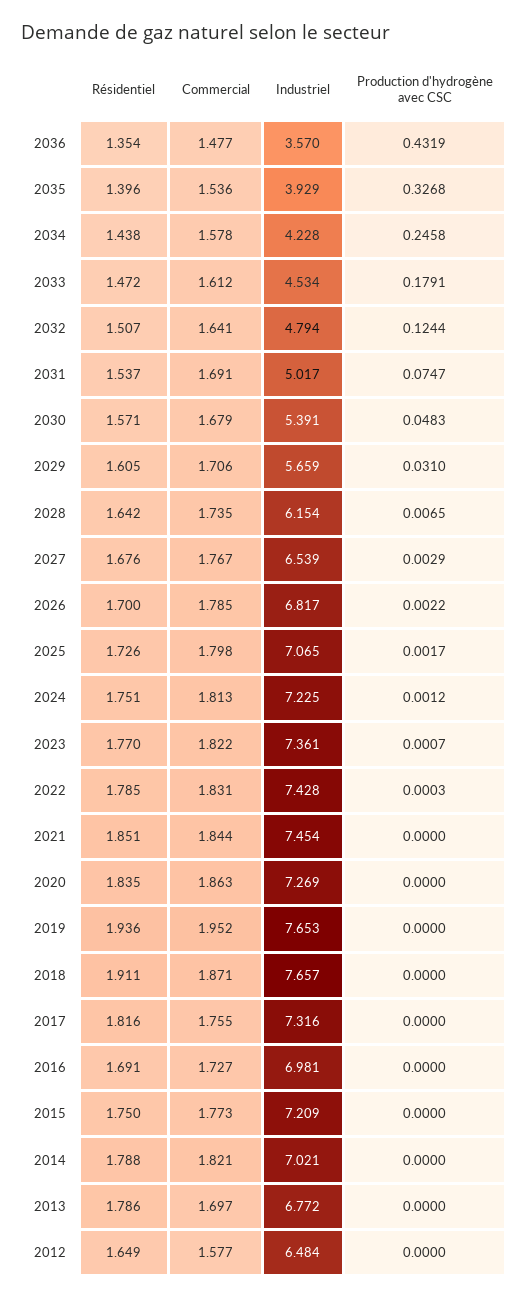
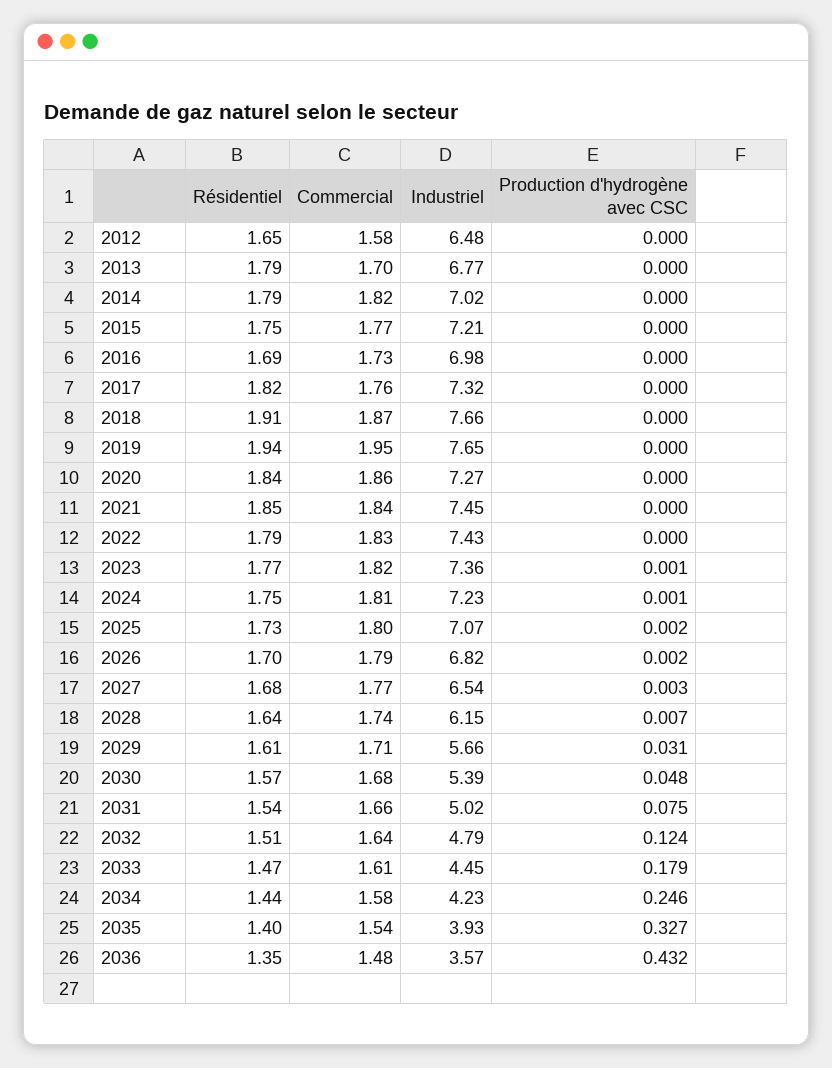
Industriel, 2033: 4.534 -> 4.45
Commercial, 2031: 1.691 -> 1.66

